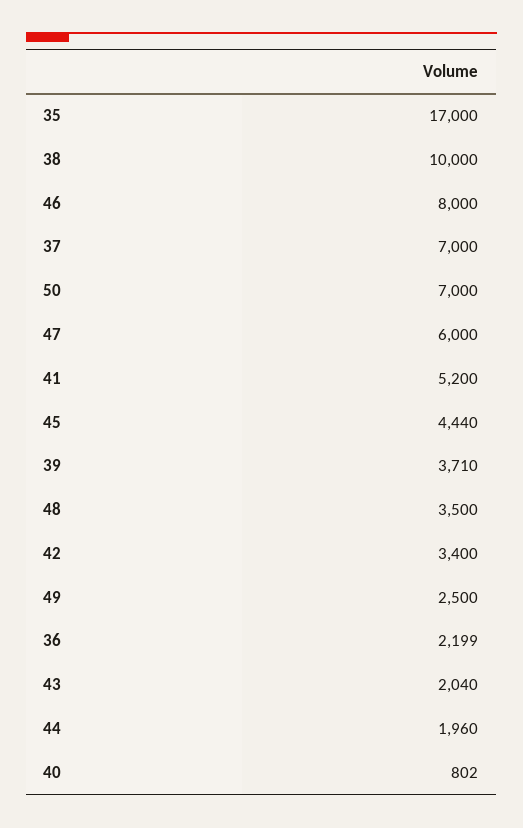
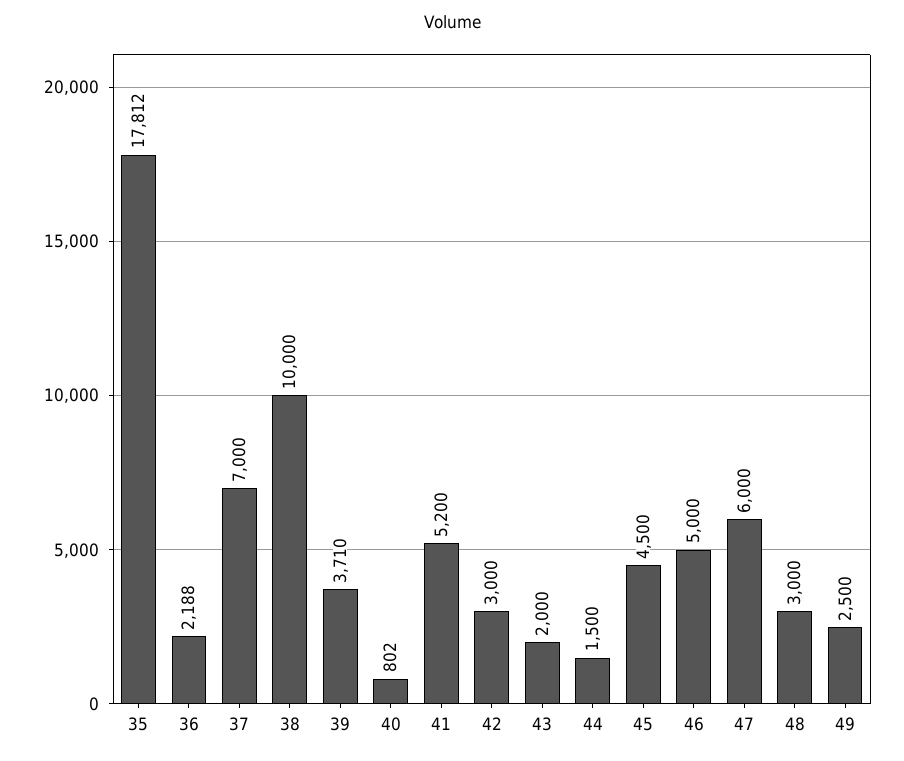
35: 17000 -> 17812
46: 8000 -> 5000
50: 7000 -> none
45: 4440 -> 4500
48: 3500 -> 3000
42: 3400 -> 3000
36: 2199 -> 2188
43: 2040 -> 2000
44: 1960 -> 1500

